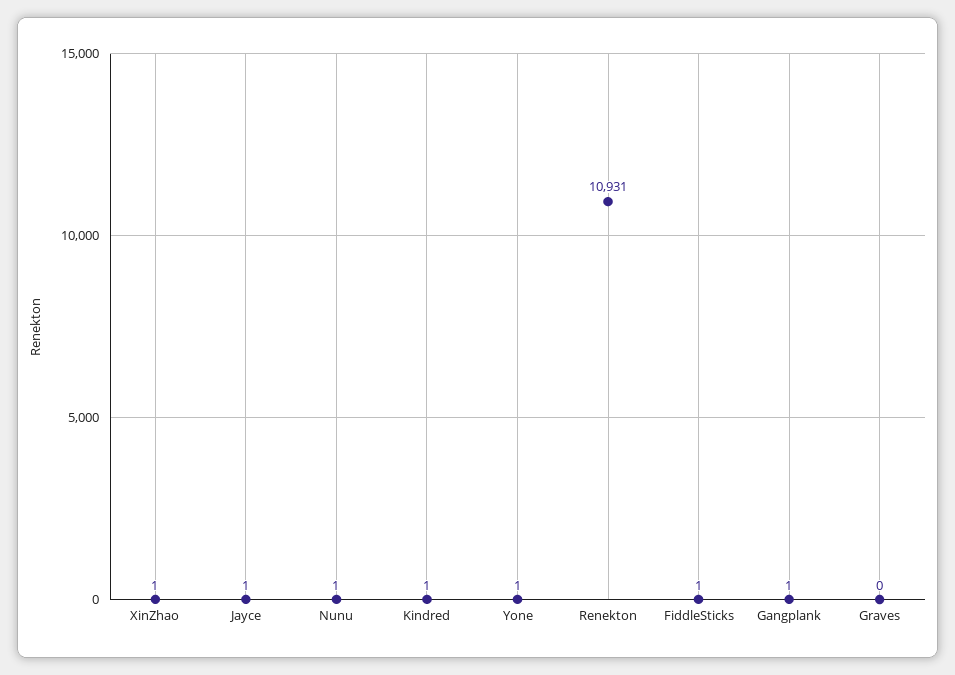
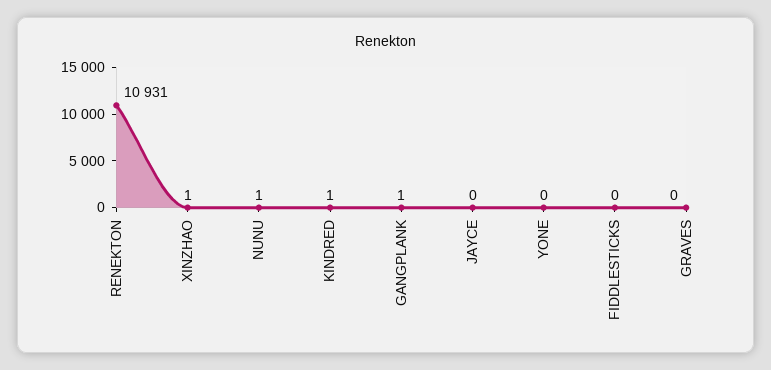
Jayce: 1 -> 0
Yone: 1 -> 0
FiddleSticks: 1 -> 0

